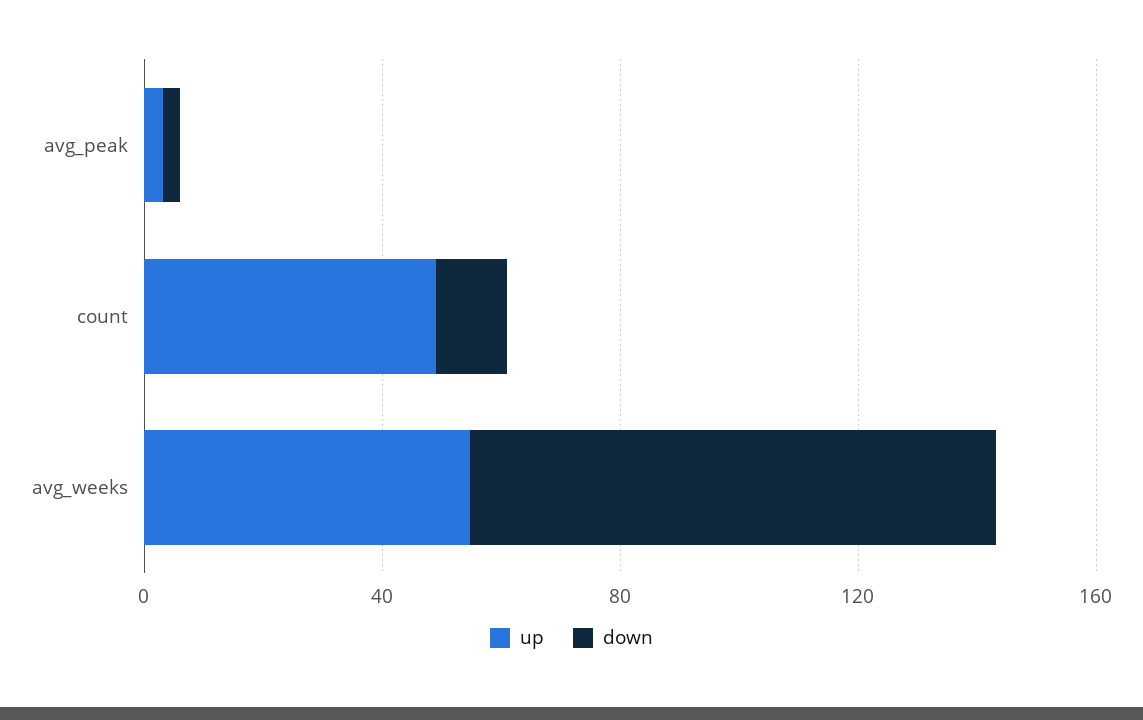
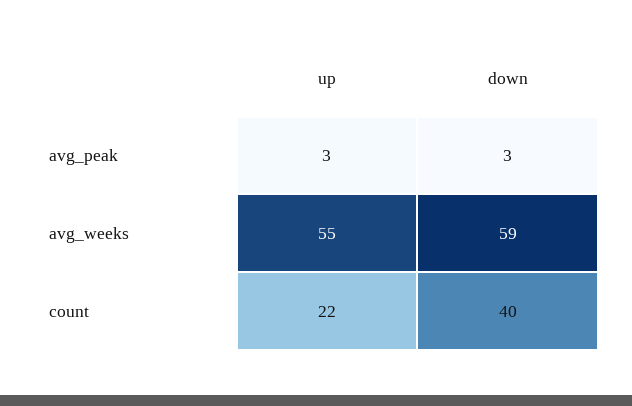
up, count: 50 -> 22
down, count: 10 -> 40
down, avg_weeks: 90 -> 59

